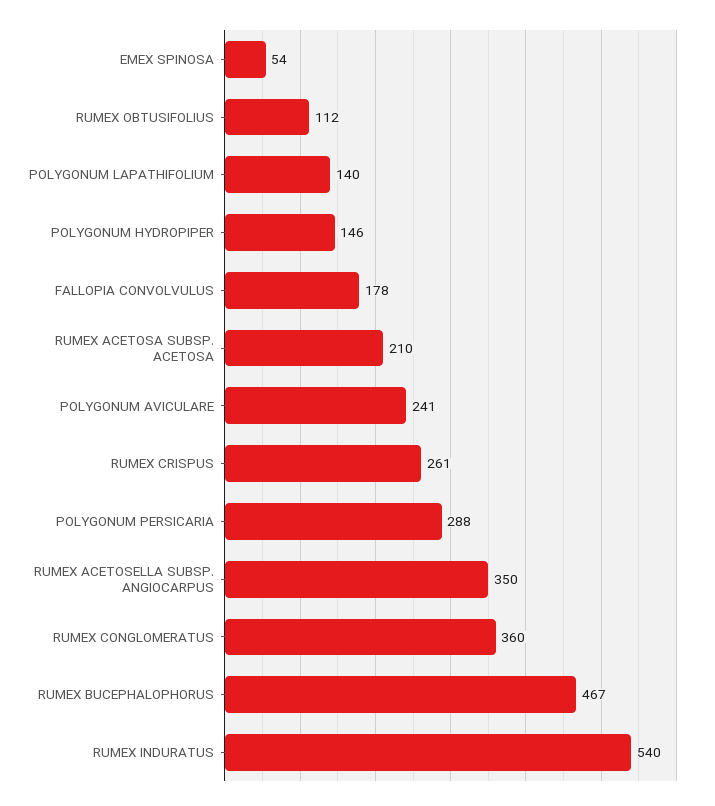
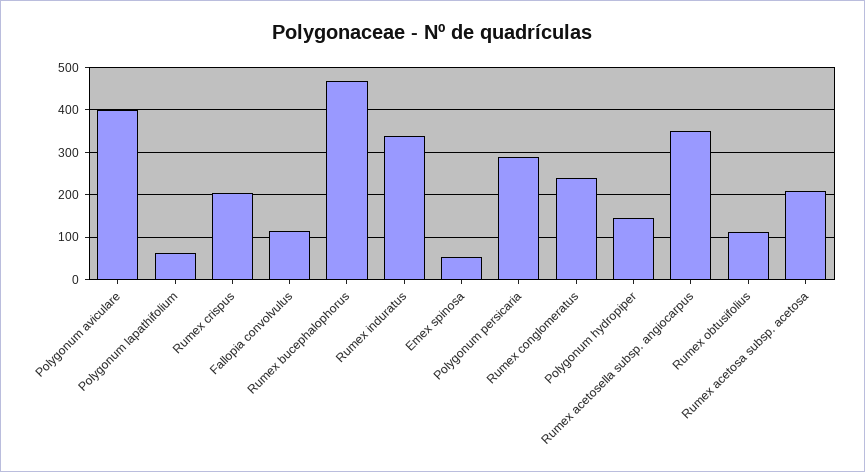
POLYGONUM LAPATHIFOLIUM: 140 -> 60
FALLOPIA CONVOLVULUS: 178 -> 120
POLYGONUM AVICULARE: 241 -> 400
RUMEX CRISPUS: 261 -> 200
RUMEX CONGLOMERATUS: 360 -> 240
RUMEX INDURATUS: 540 -> 340

